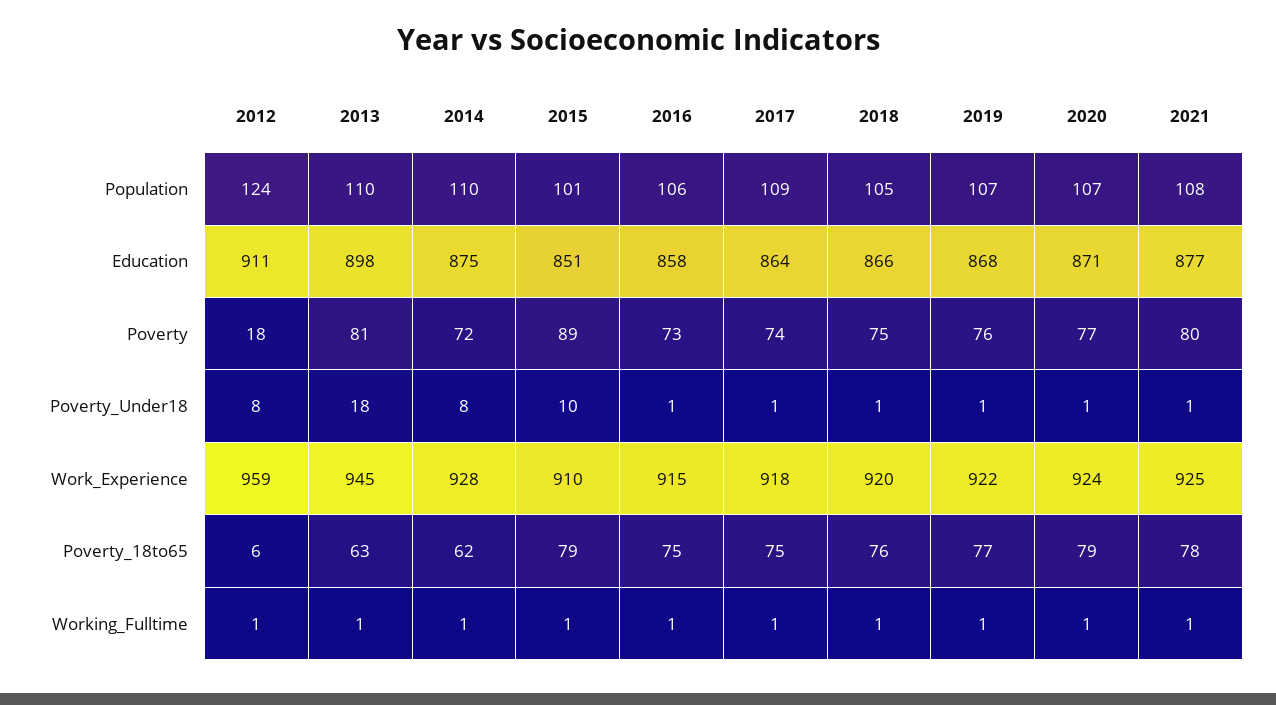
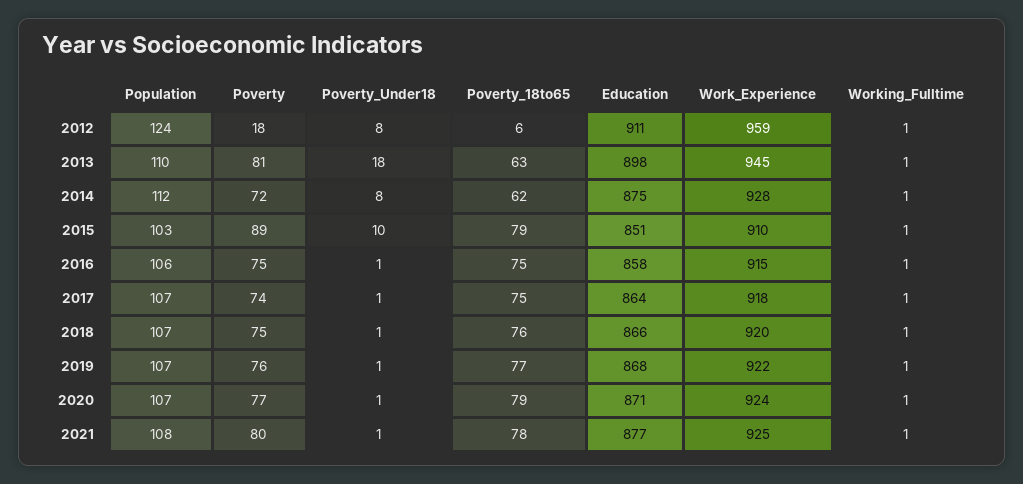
2014, Population: 110 -> 112
2015, Population: 101 -> 103
2017, Population: 109 -> 107
2018, Population: 105 -> 107
2016, Poverty: 73 -> 75

